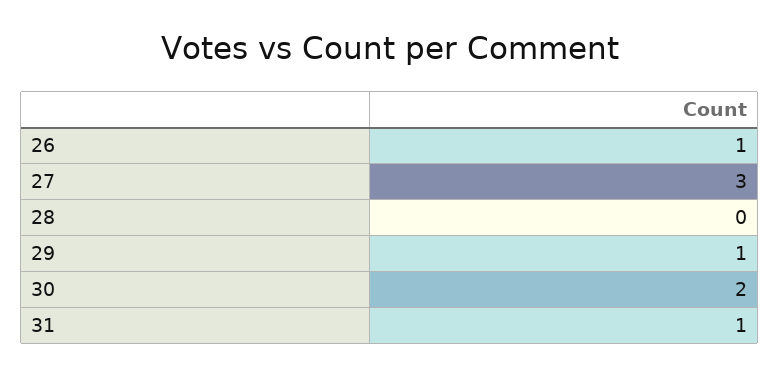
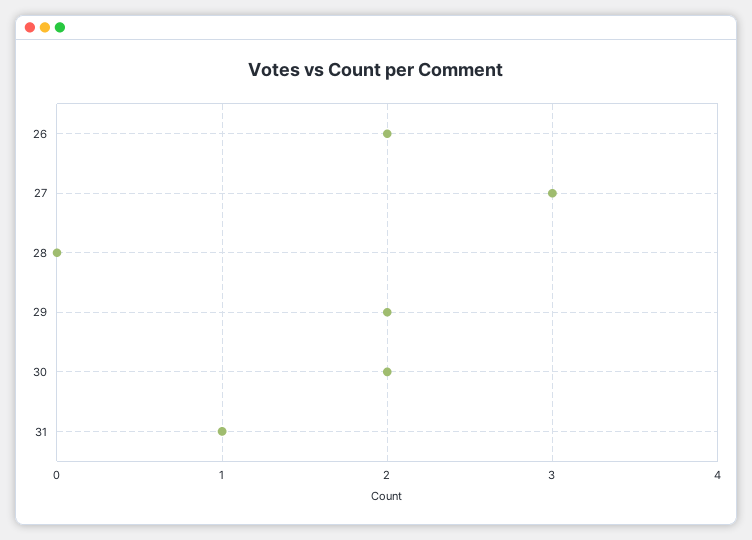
26: 1 -> 2
29: 1 -> 2

